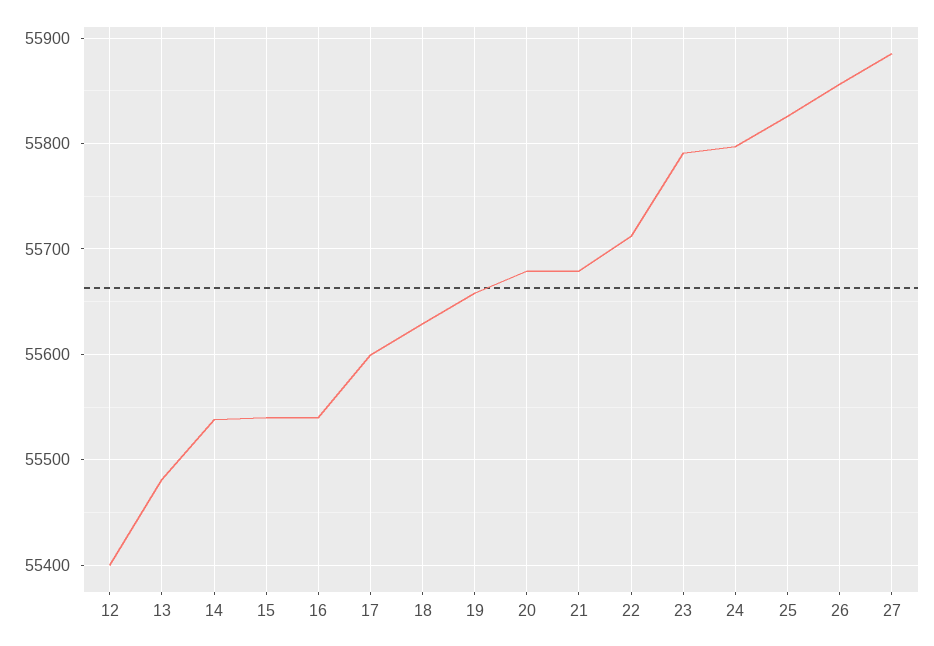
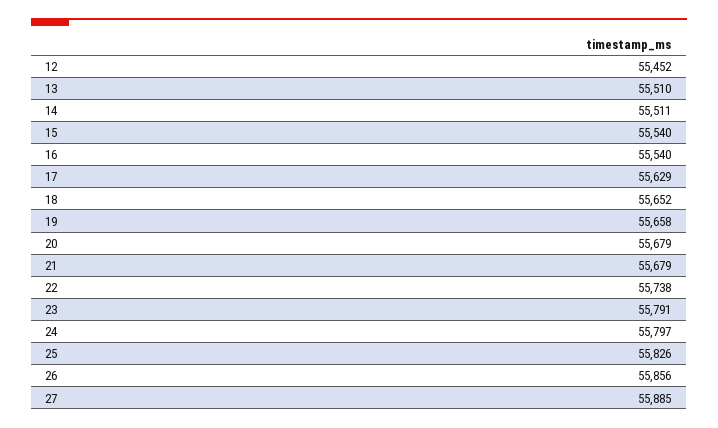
12: 55400 -> 55452
13: 55480 -> 55510
14: 55540 -> 55511
17: 55600 -> 55629
18: 55630 -> 55652
22: 55710 -> 55738

